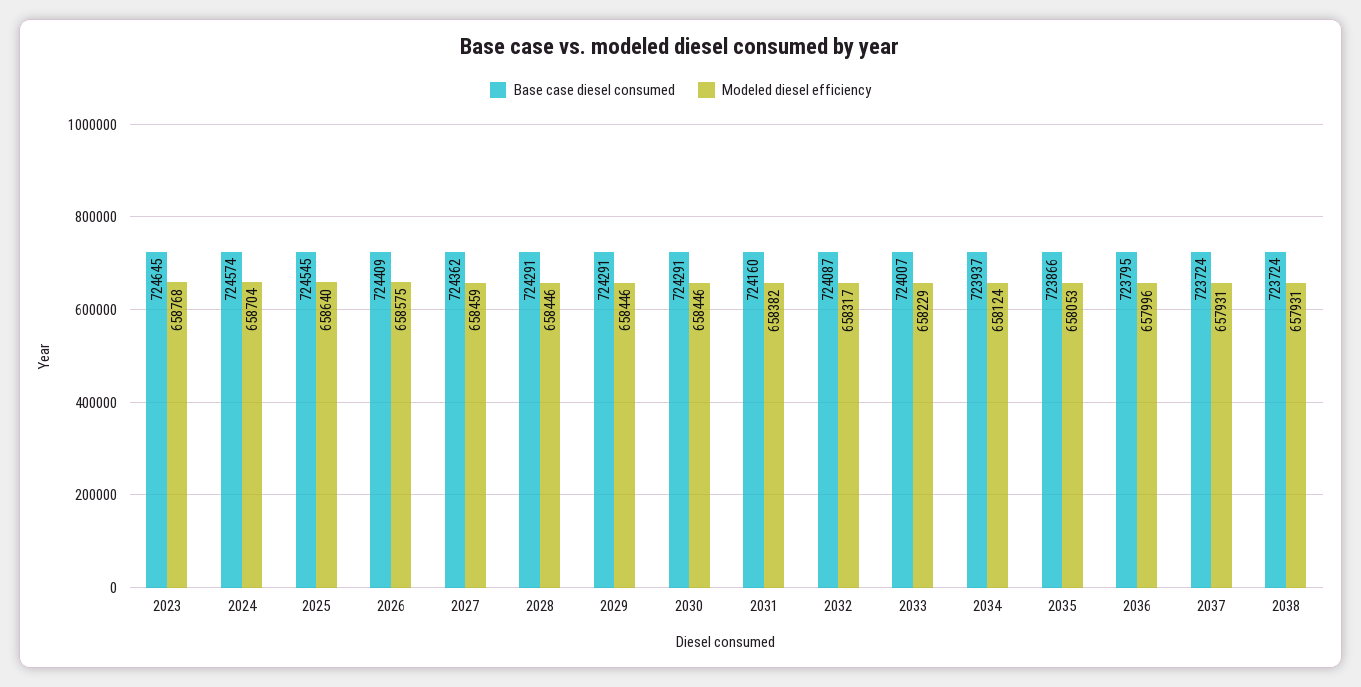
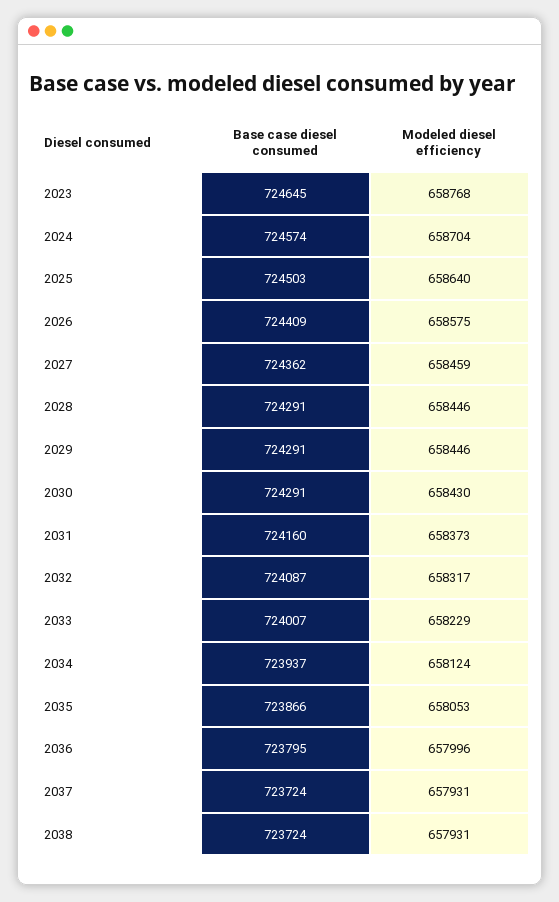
Base case diesel consumed, 2025: 724545 -> 724503
Modeled diesel efficiency, 2030: 658446 -> 658430
Modeled diesel efficiency, 2031: 658382 -> 658373

